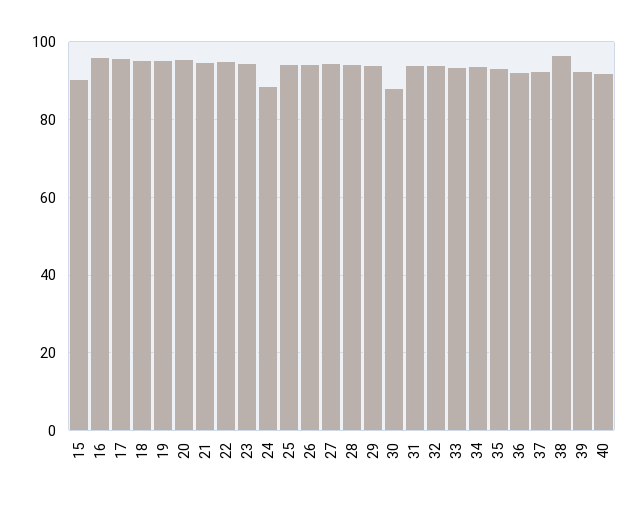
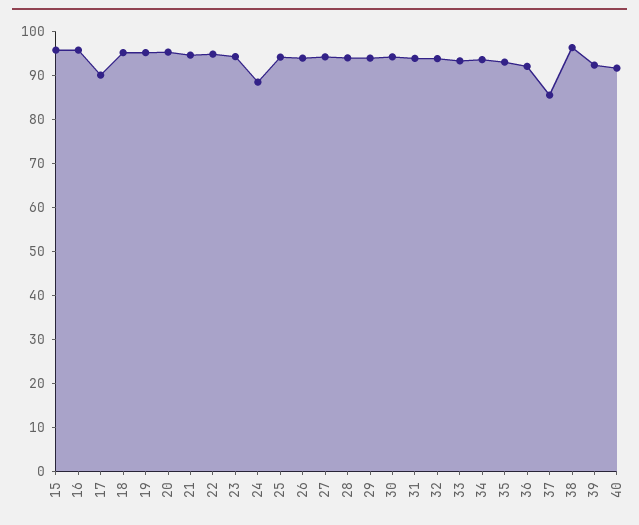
15: 90 -> 96
17: 96 -> 90
30: 88 -> 94
37: 92 -> 86

